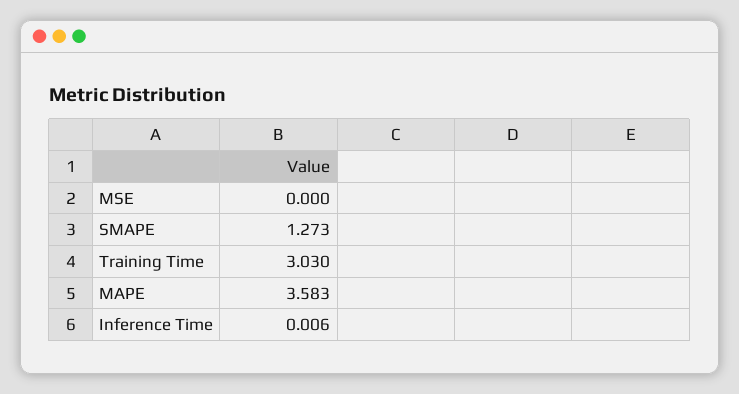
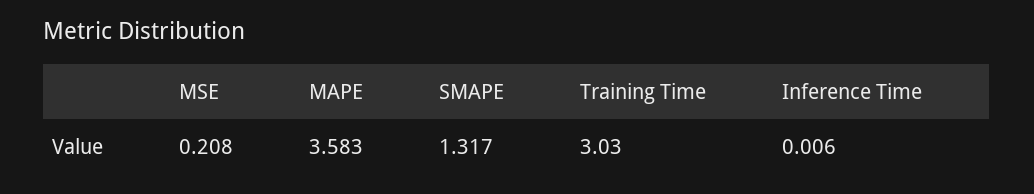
MSE: 0 -> 0.208
SMAPE: 1.273 -> 1.317

